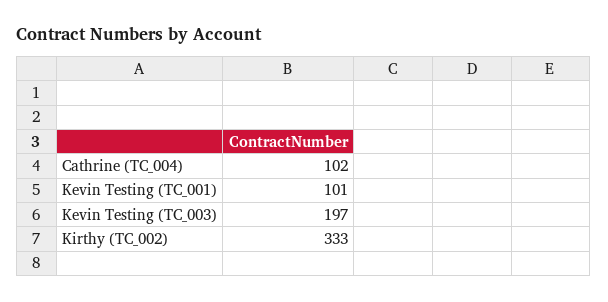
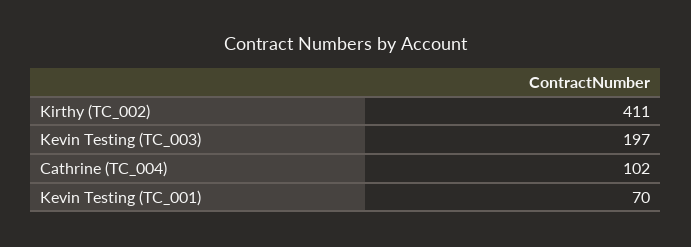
Kevin Testing (TC_001): 101 -> 70
Kirthy (TC_002): 333 -> 411

